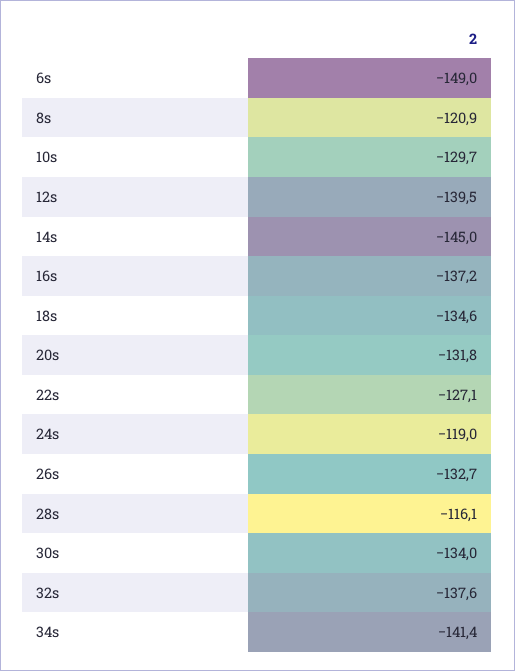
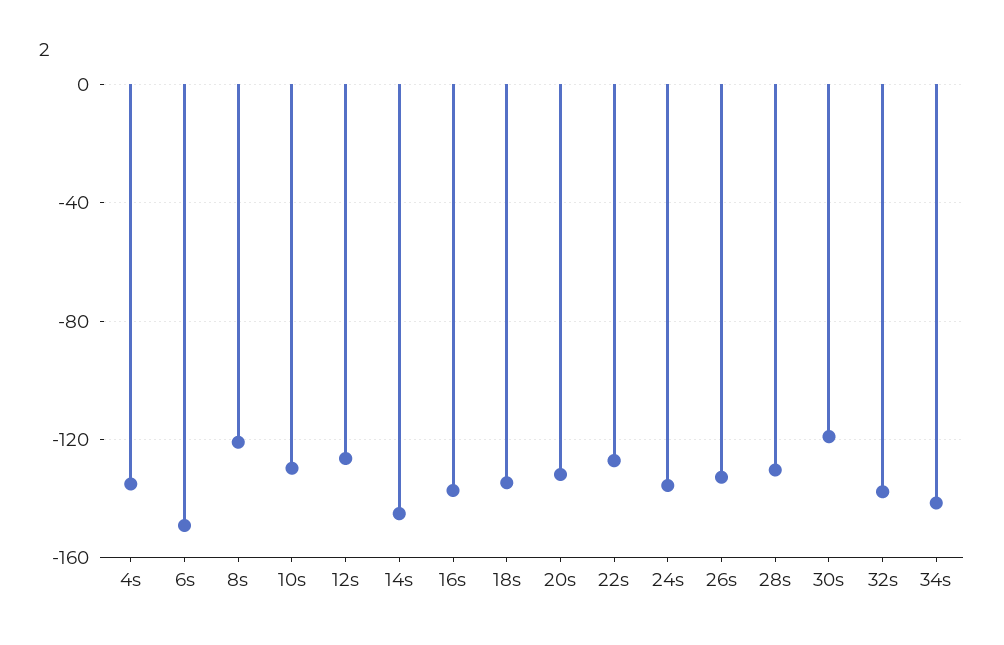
12s: -139.5 -> -125
24s: -119 -> -135
28s: -116.1 -> -130
30s: -134 -> -120
4s: none -> -135

